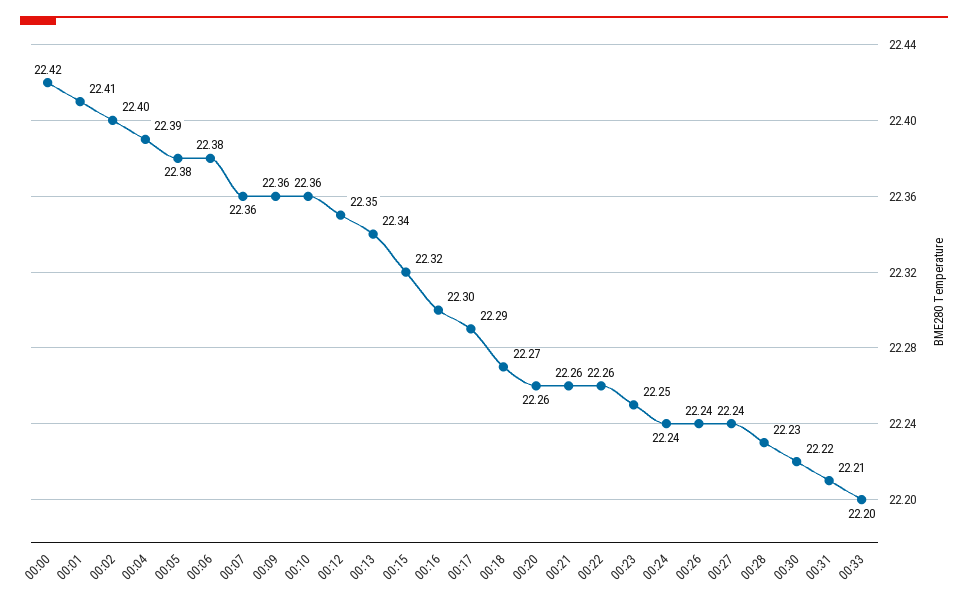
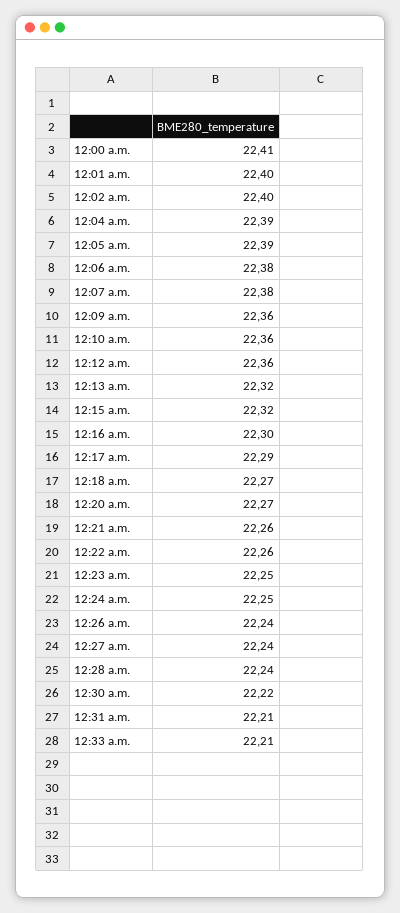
00:00: 22.42 -> 22.41
00:01: 22.41 -> 22.4
00:05: 22.38 -> 22.39
00:07: 22.36 -> 22.38
00:12: 22.35 -> 22.36
00:13: 22.34 -> 22.32
00:20: 22.26 -> 22.27
00:24: 22.24 -> 22.25
00:28: 22.23 -> 22.24
00:33: 22.2 -> 22.21

